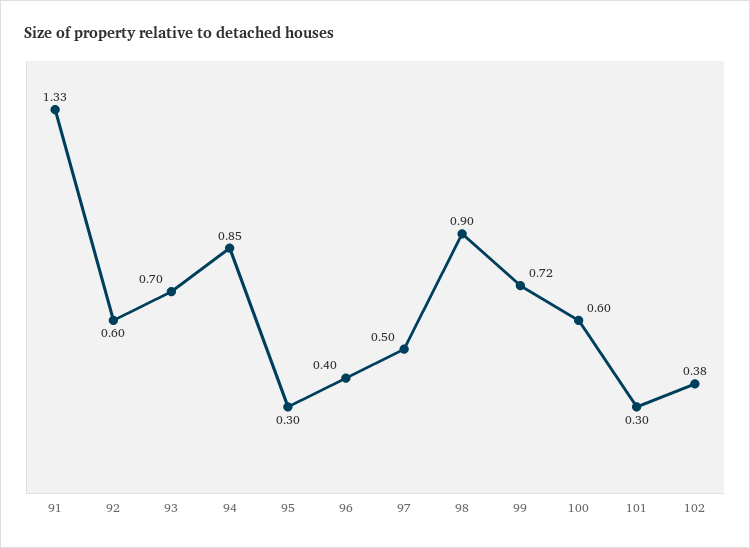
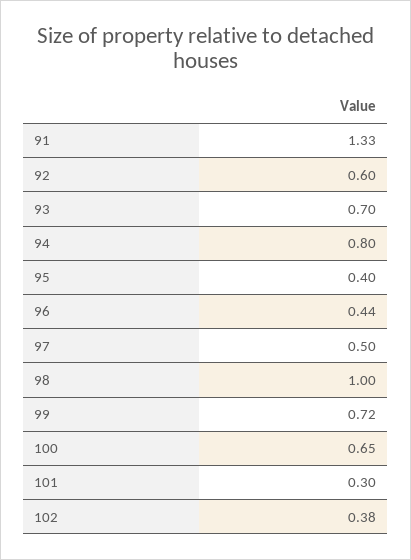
94: 0.85 -> 0.8
95: 0.3 -> 0.4
96: 0.4 -> 0.44
98: 0.9 -> 1
100: 0.6 -> 0.65

